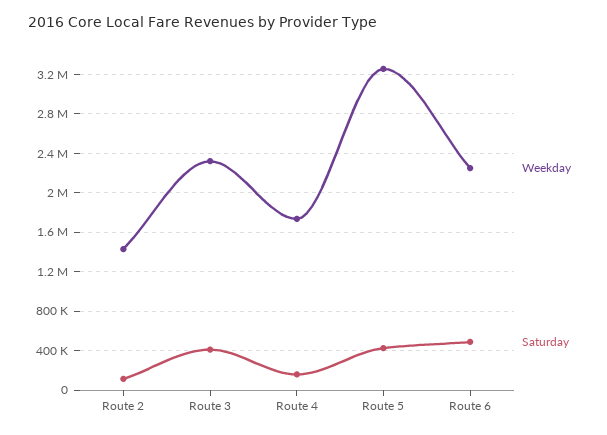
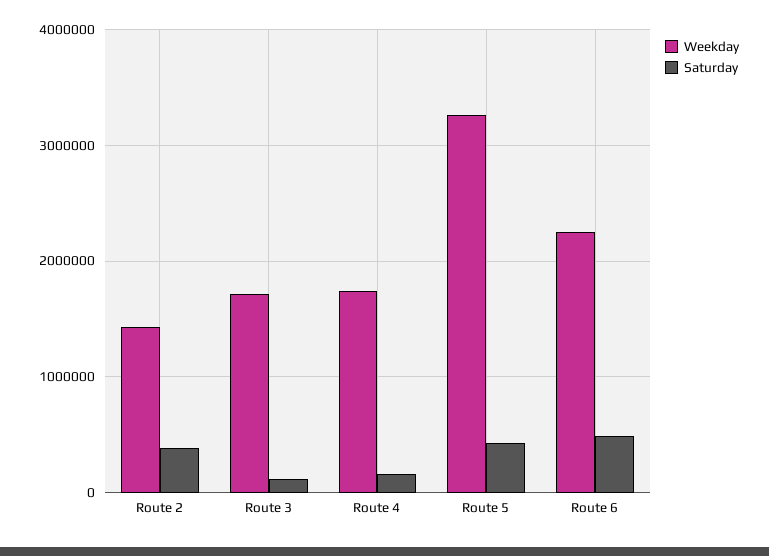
Saturday, Route 2: 100000 -> 400000
Weekday, Route 3: 2300000 -> 1700000
Saturday, Route 3: 400000 -> 100000

